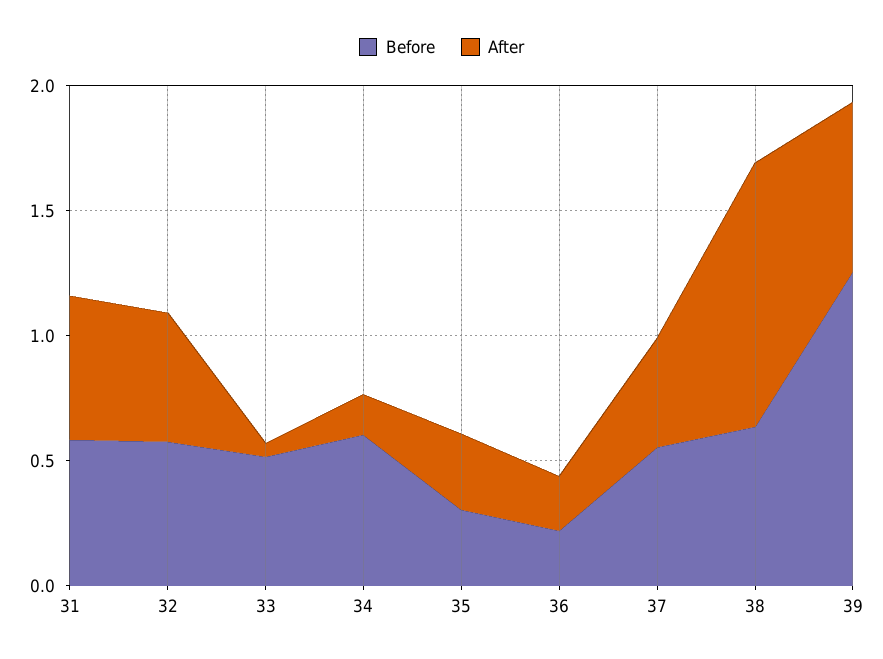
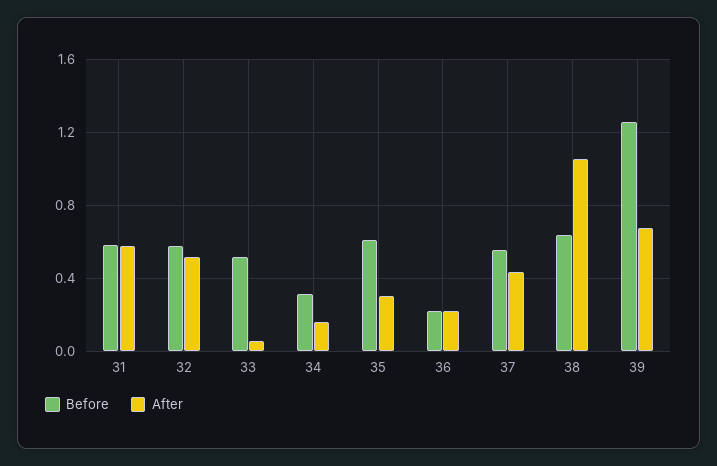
Before, 34: 0.6 -> 0.3
Before, 35: 0.3 -> 0.6

